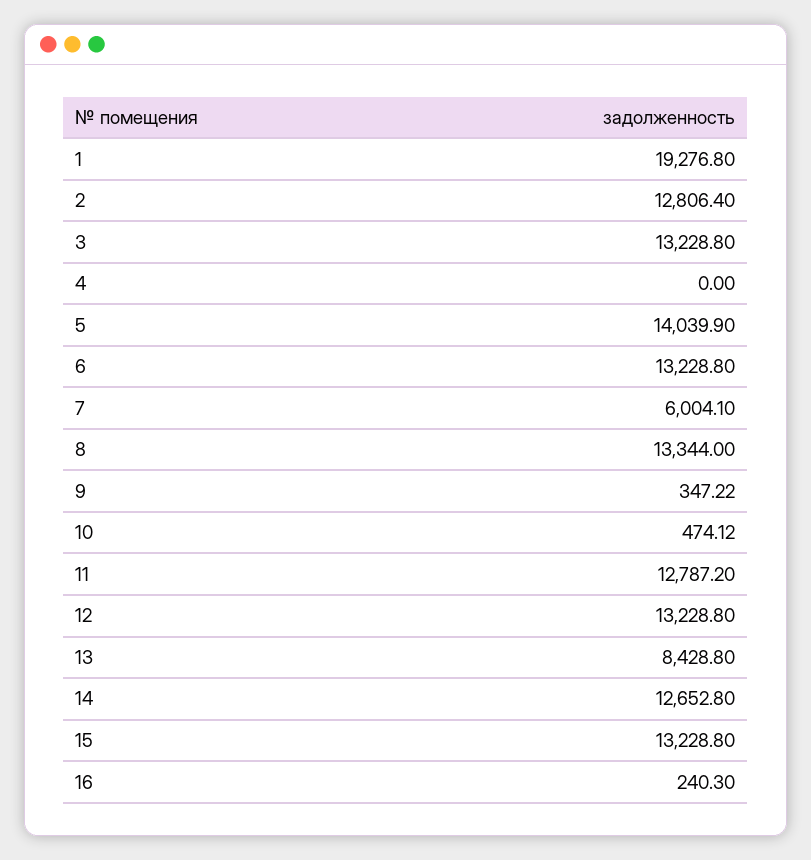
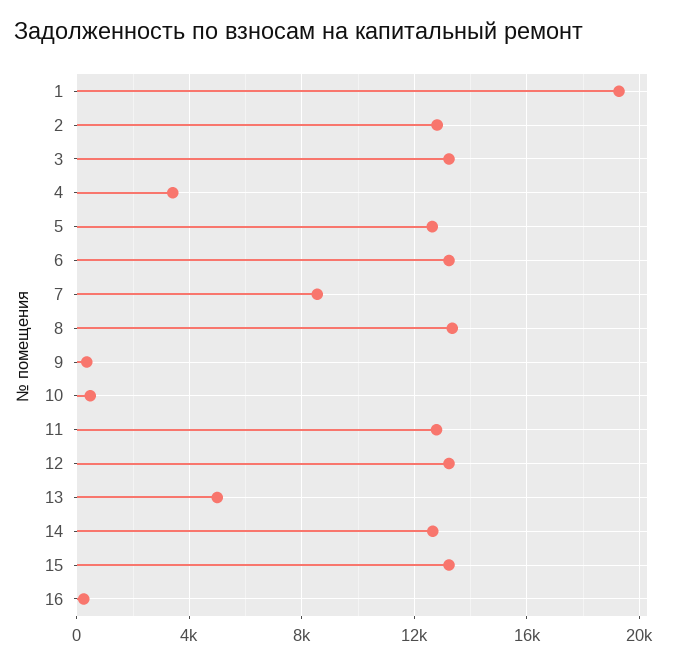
4: 0 -> 3500
5: 14039.9 -> 12500
7: 6004.1 -> 8500
13: 8428.8 -> 5000

